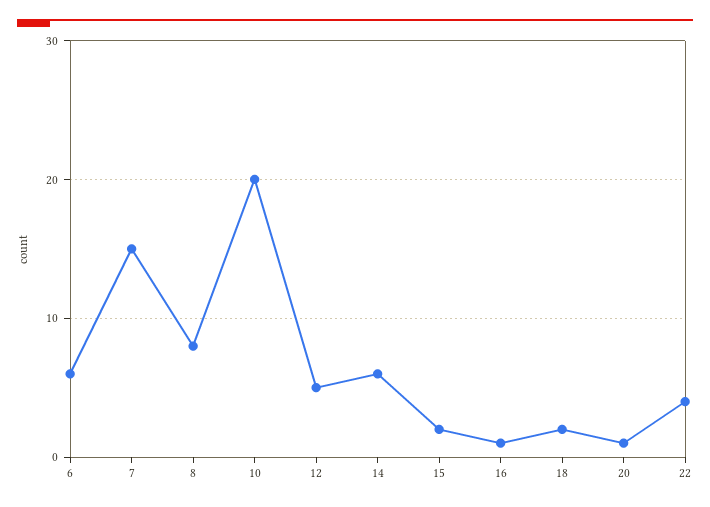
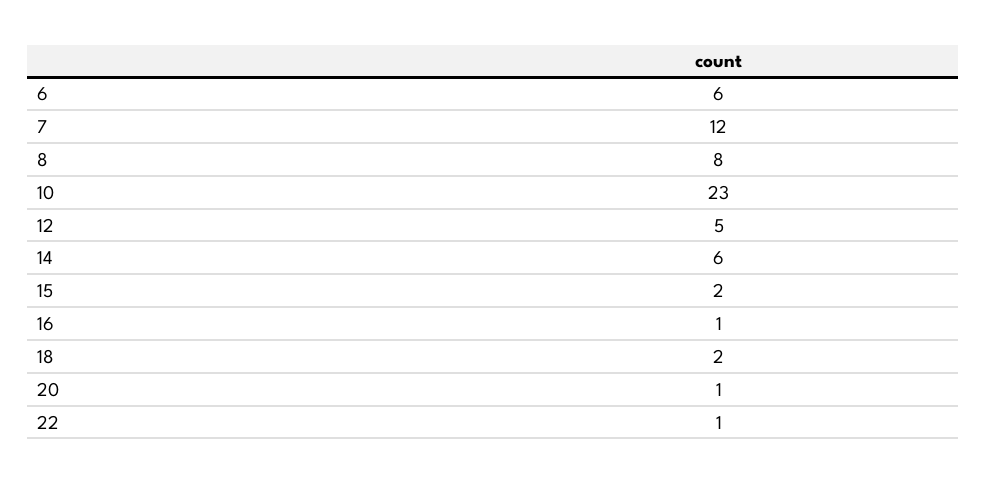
7: 15 -> 12
10: 20 -> 23
22: 4 -> 1

